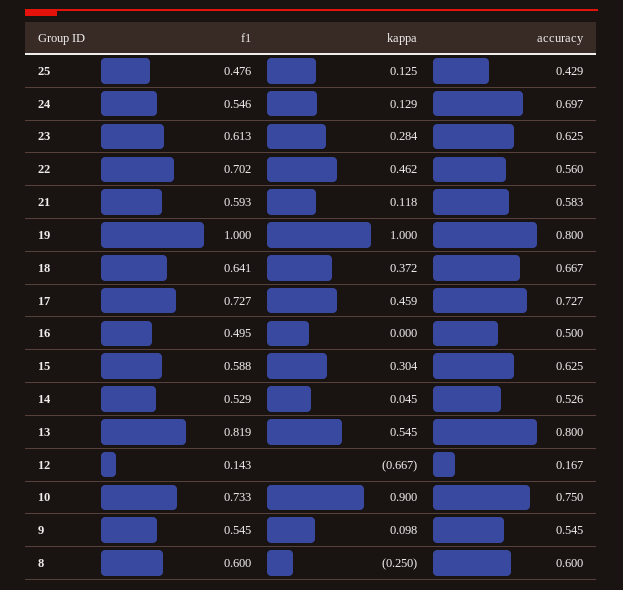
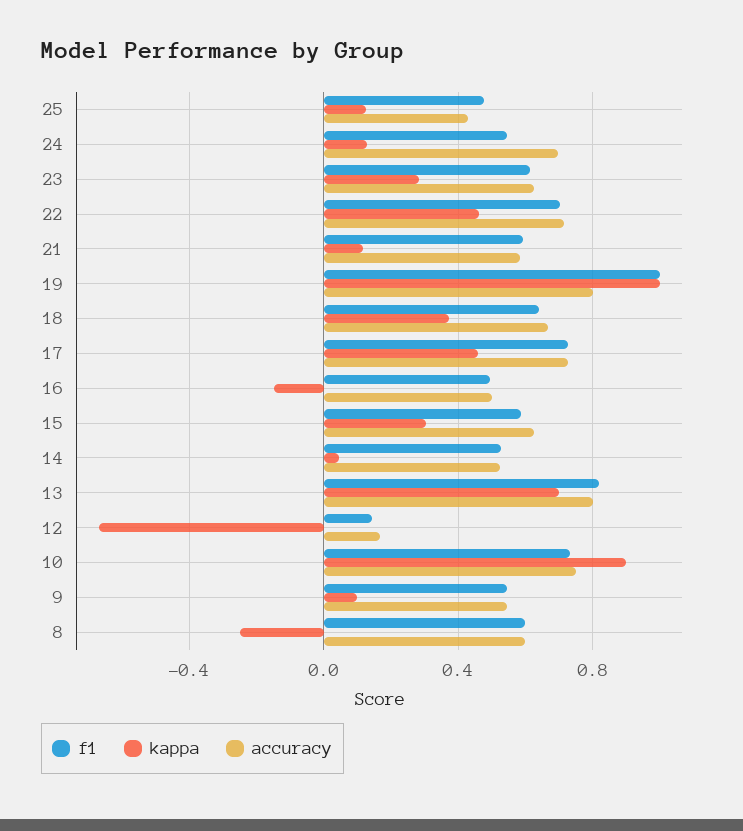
accuracy, 22: 0.56 -> 0.7
kappa, 16: 0 -> -0.15
kappa, 13: 0.545 -> 0.7

